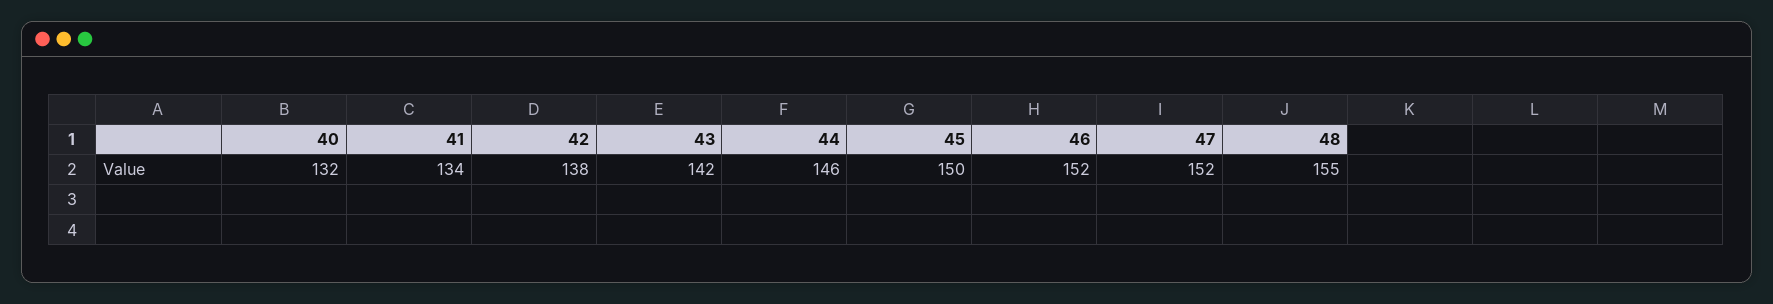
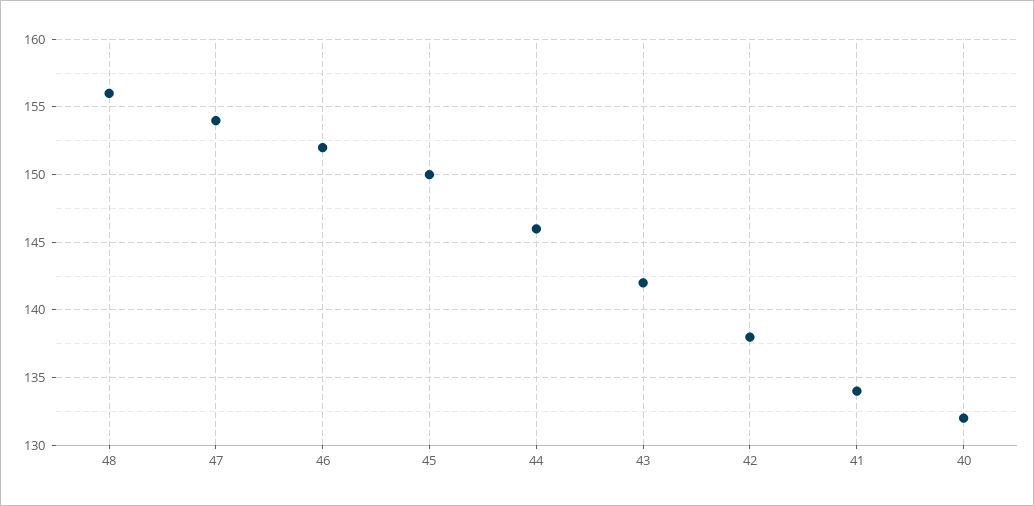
47: 152 -> 154
48: 155 -> 156

